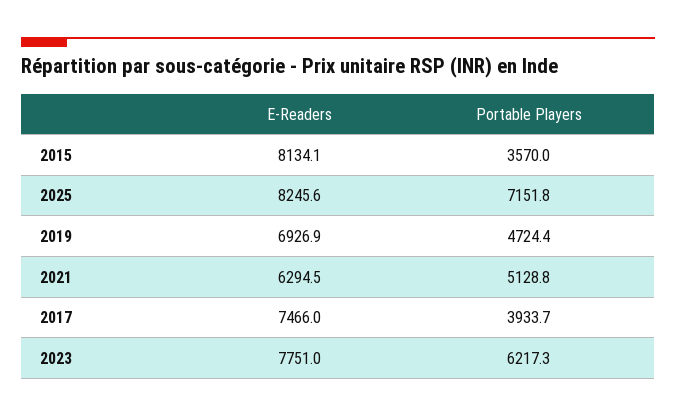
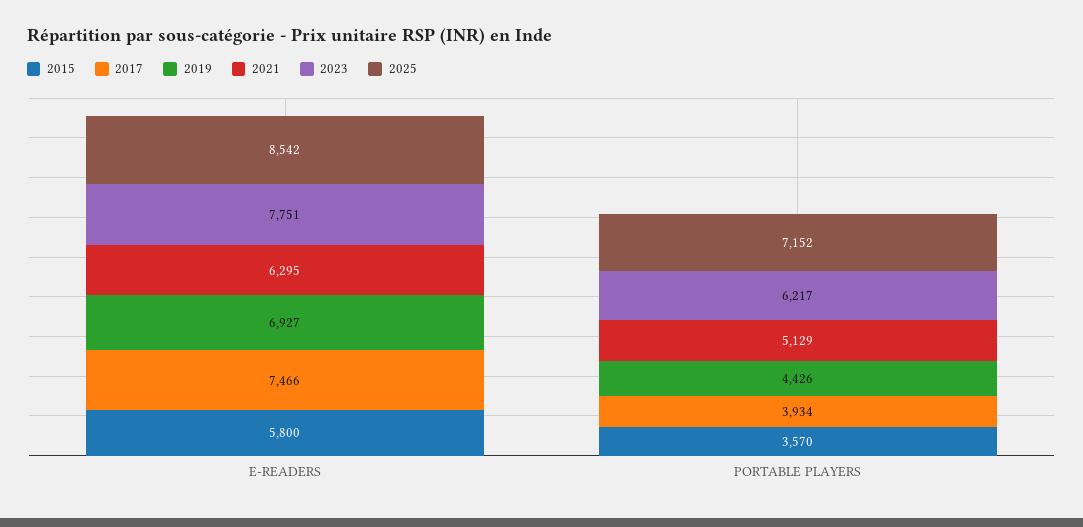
2015, E-Readers: 8134.1 -> 5800
2025, E-Readers: 8245.6 -> 8542
2019, Portable Players: 4724.4 -> 4426

